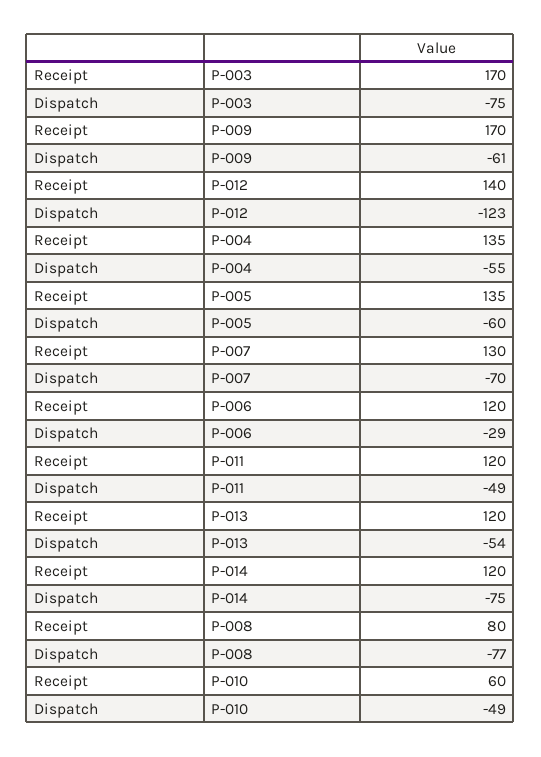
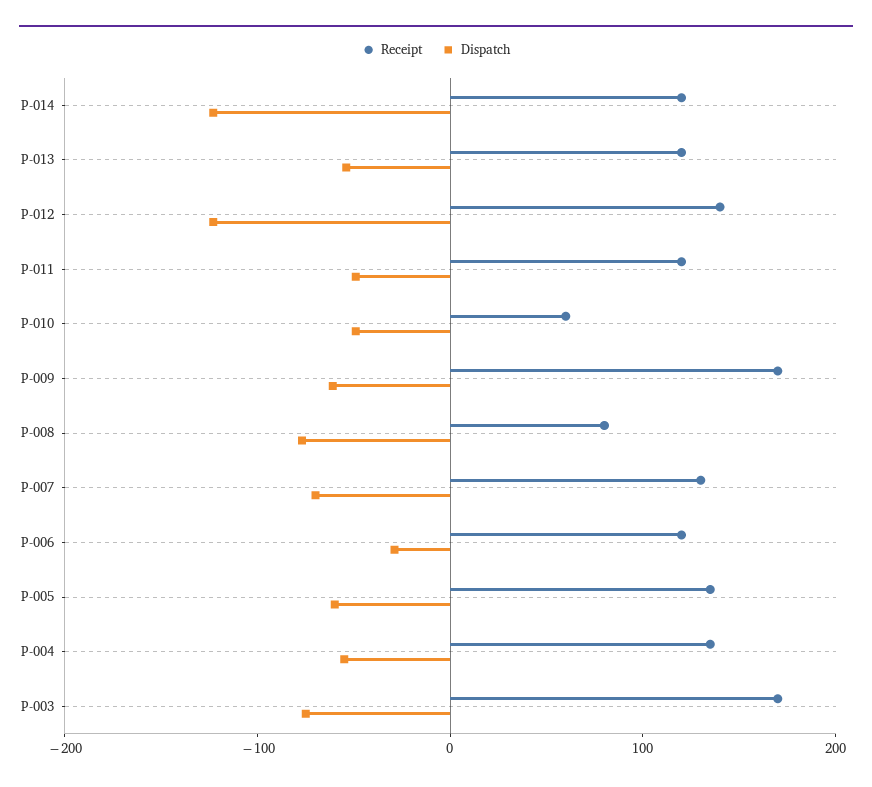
Dispatch, P-014: -75 -> -120

